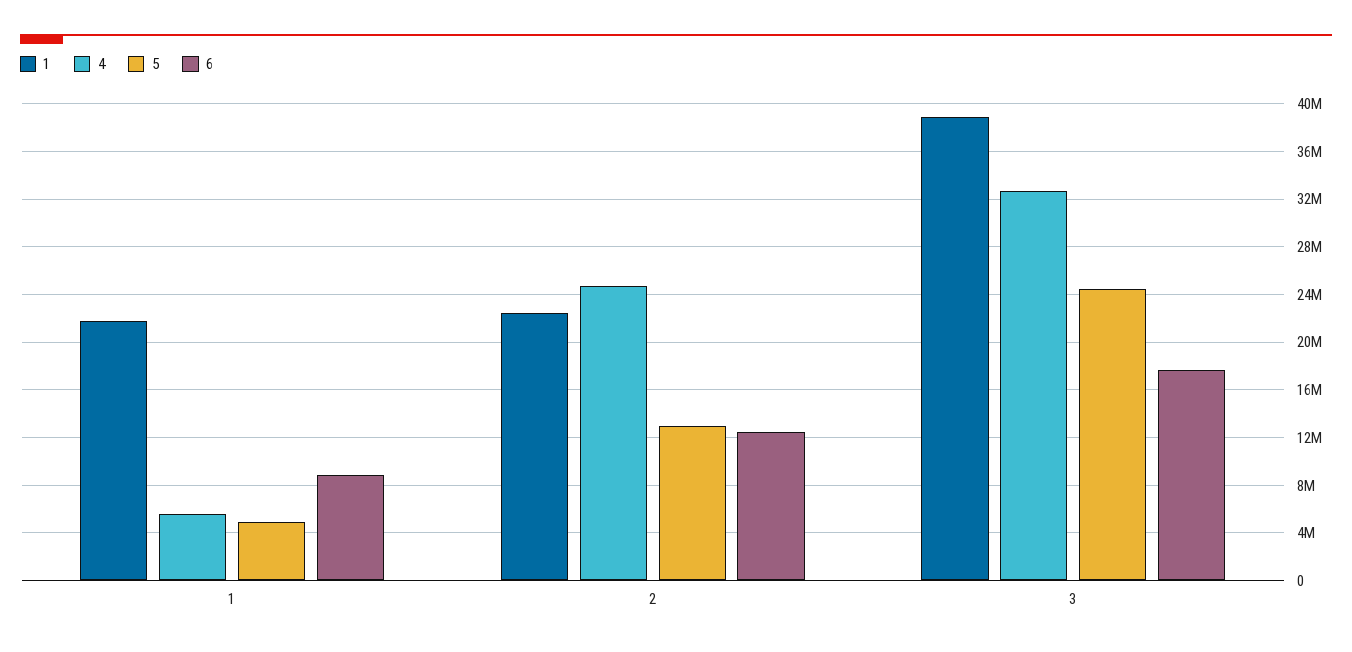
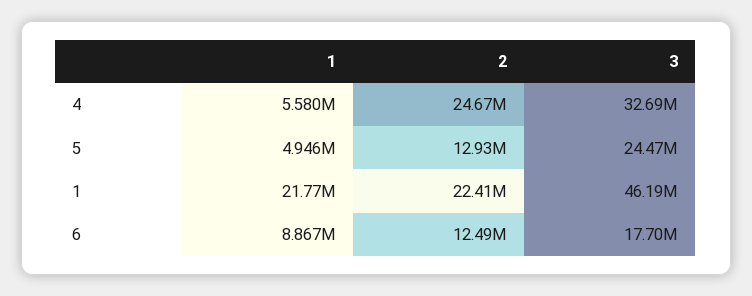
1, 3: 39000000 -> 46190000

